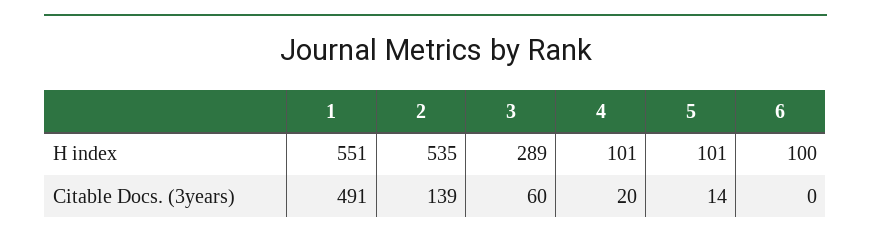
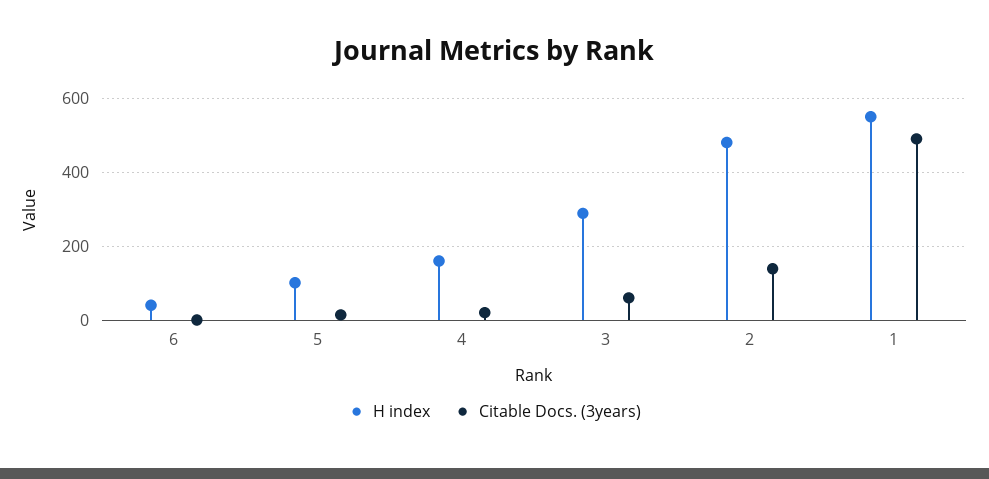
H index, 2: 535 -> 480
H index, 4: 101 -> 160
H index, 6: 100 -> 40

